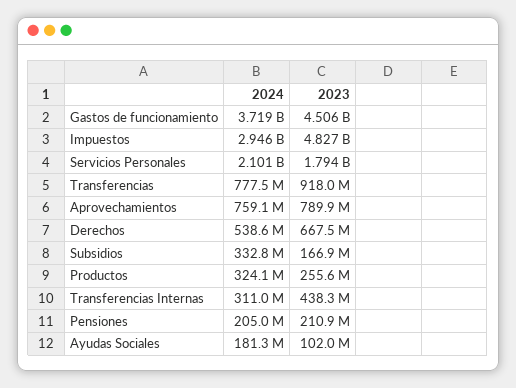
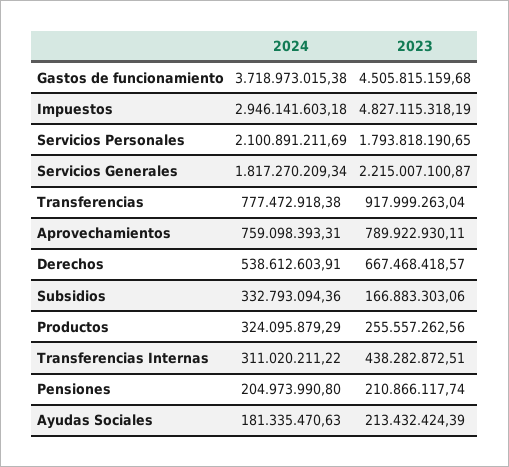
2023, Ayudas Sociales: 102000000 -> 213432424.39
2024, Servicios Generales: none -> 1817270209.34
2023, Servicios Generales: none -> 2215007100.87

